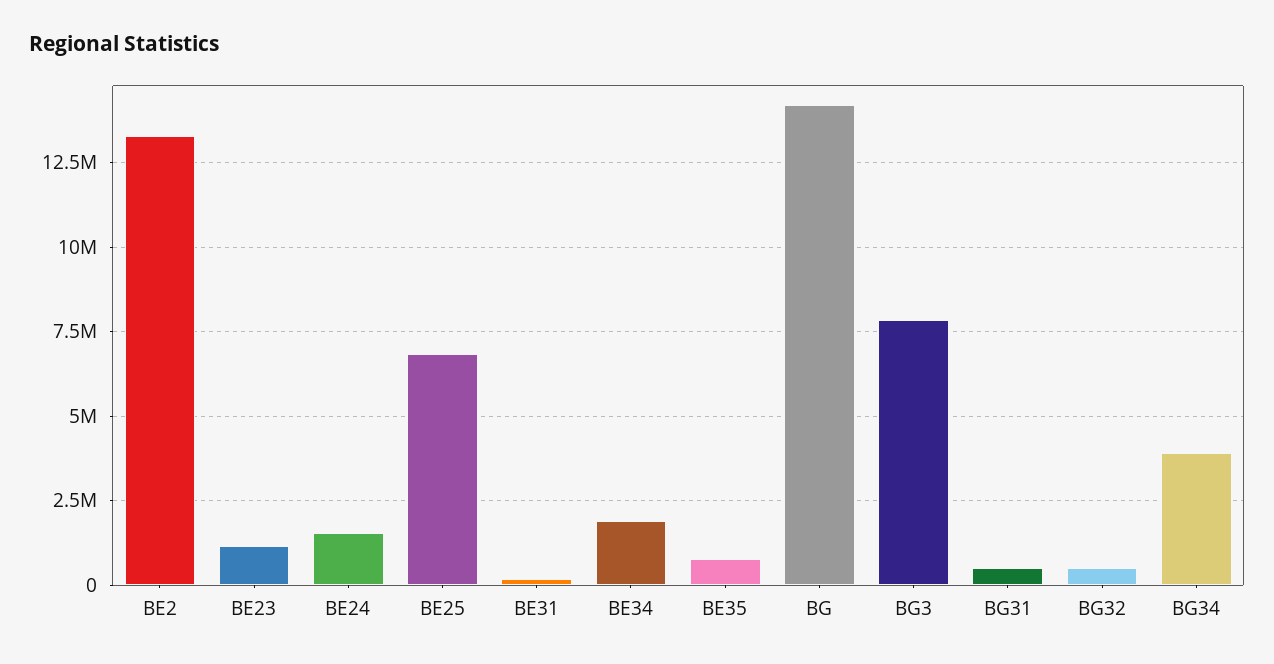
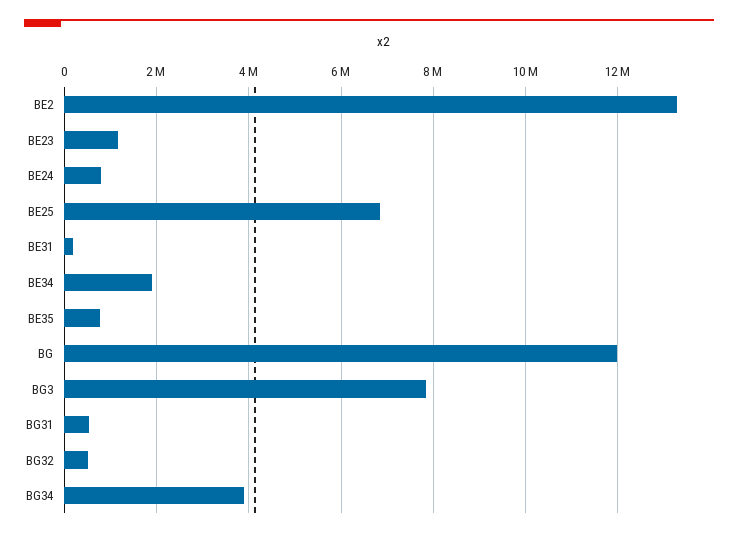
BE24: 1500000 -> 800000
BG: 14250000 -> 12000000

